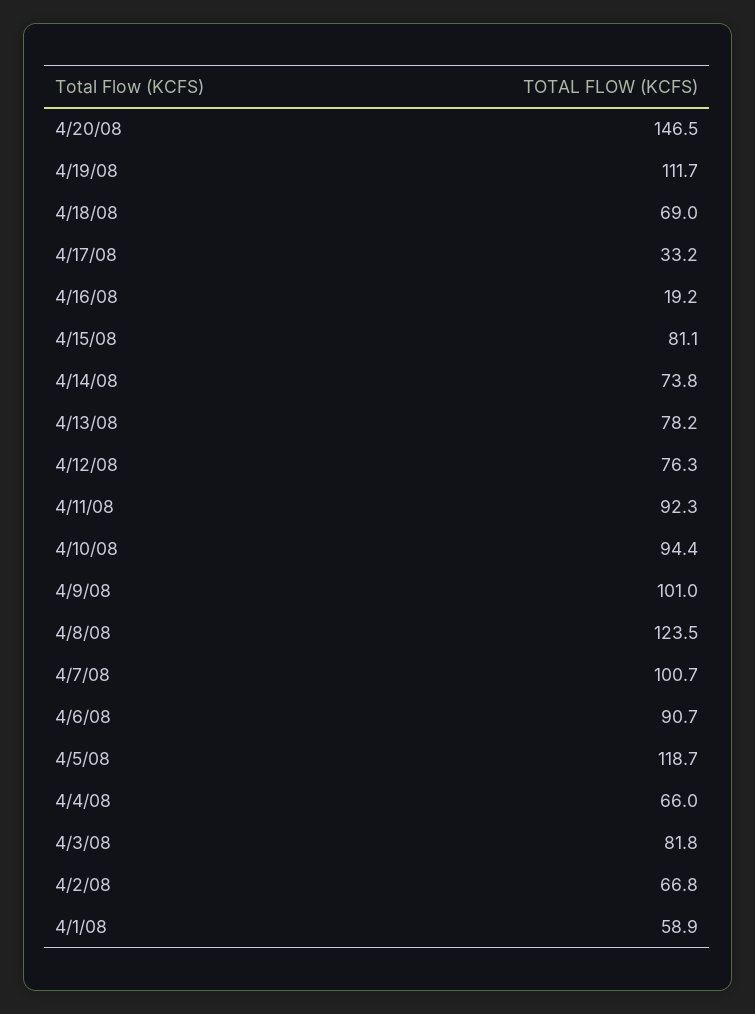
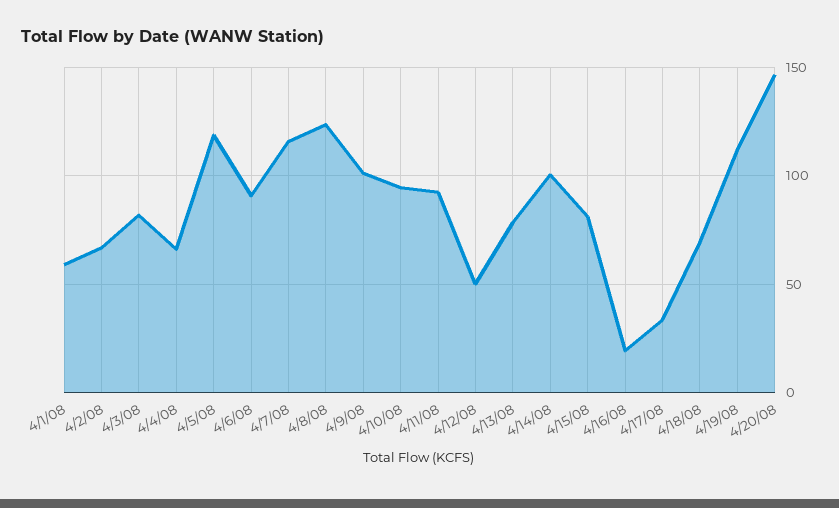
4/14/08: 73.8 -> 100
4/12/08: 76.3 -> 50
4/7/08: 100.7 -> 115

